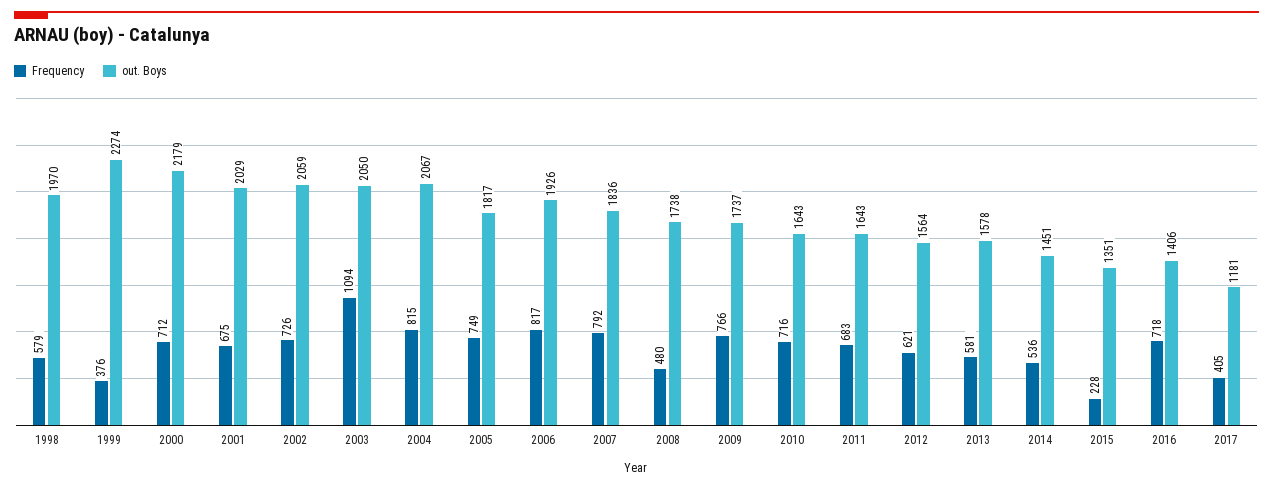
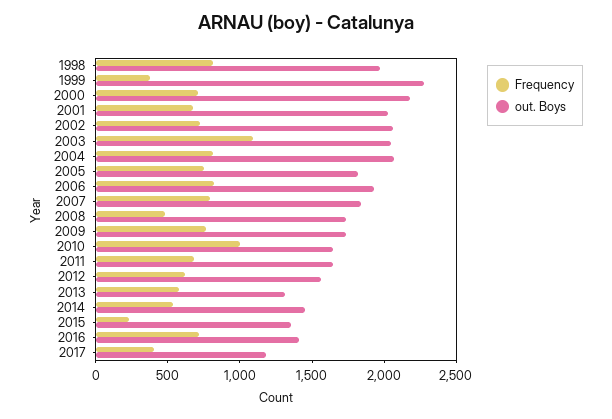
Frequency, 1998: 579 -> 800
Frequency, 2010: 716 -> 1000
out. Boys, 2013: 1578 -> 1300

